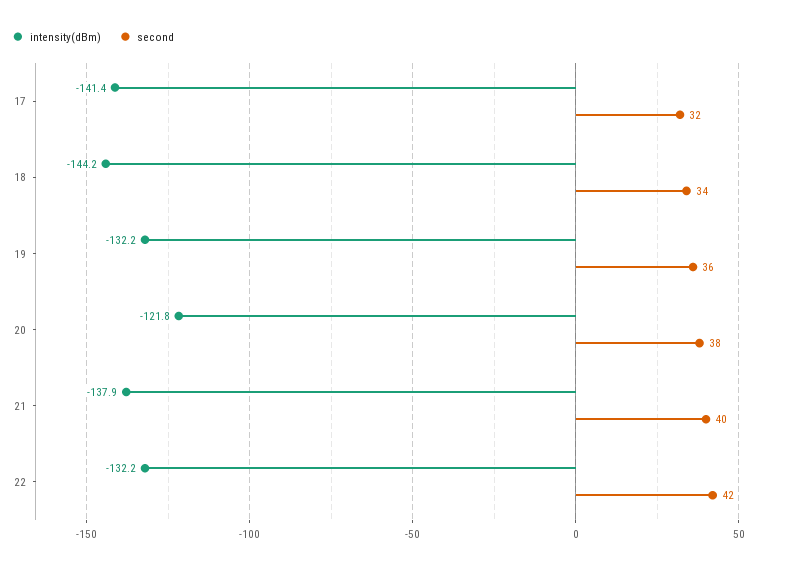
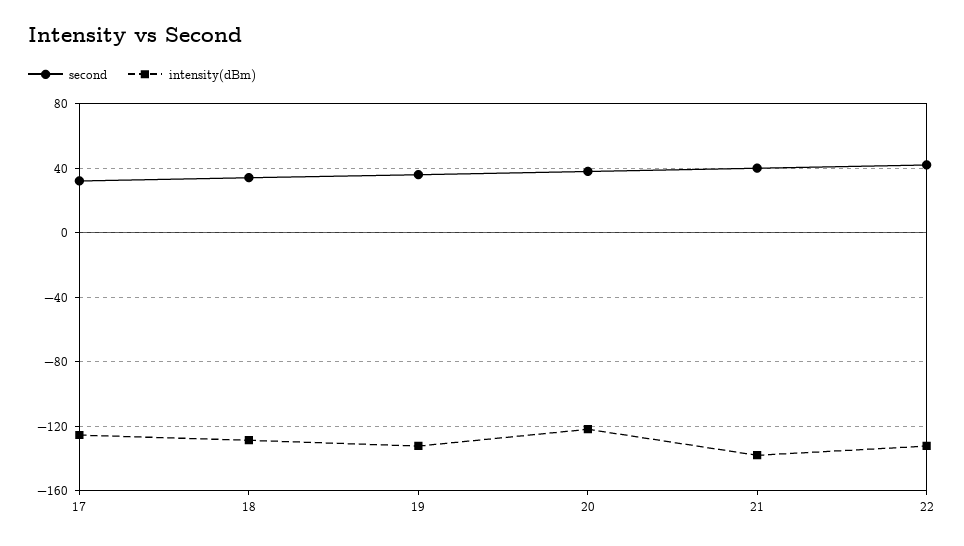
intensity(dBm), 17: -141.4 -> -125
intensity(dBm), 18: -144.2 -> -130

